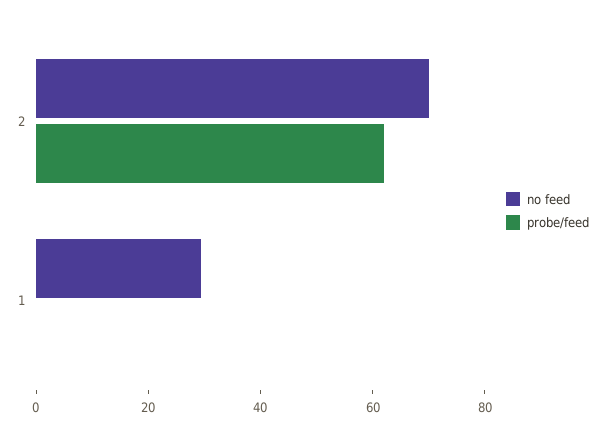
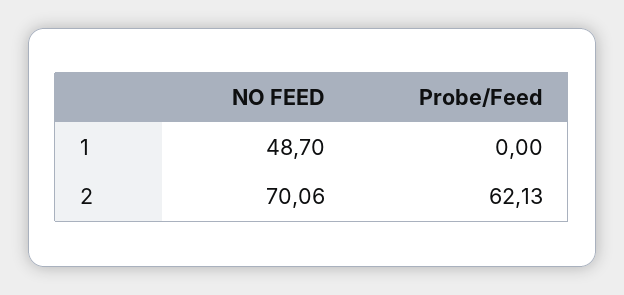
no feed, 1: 30 -> 48.7

